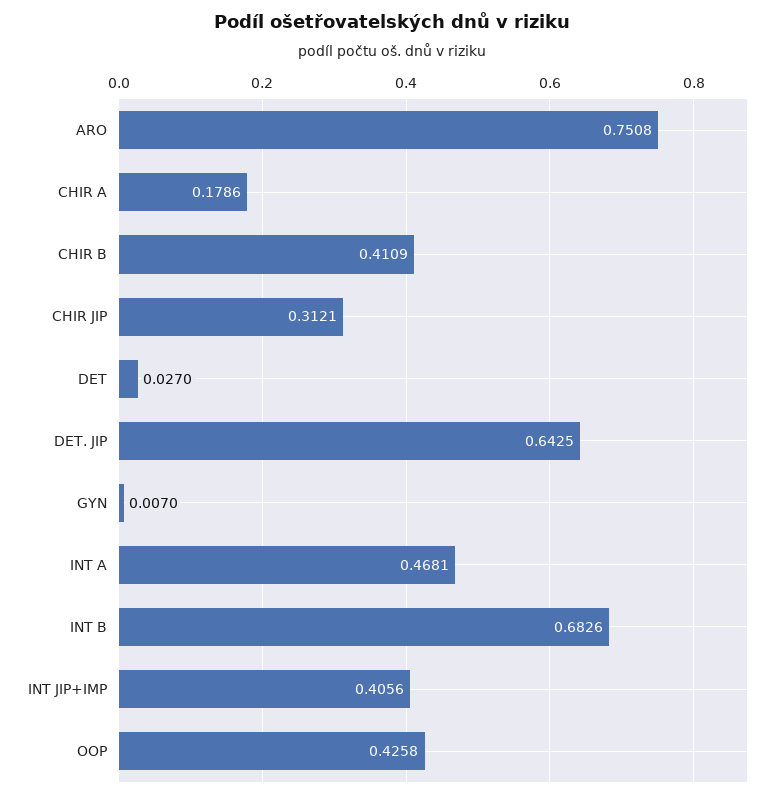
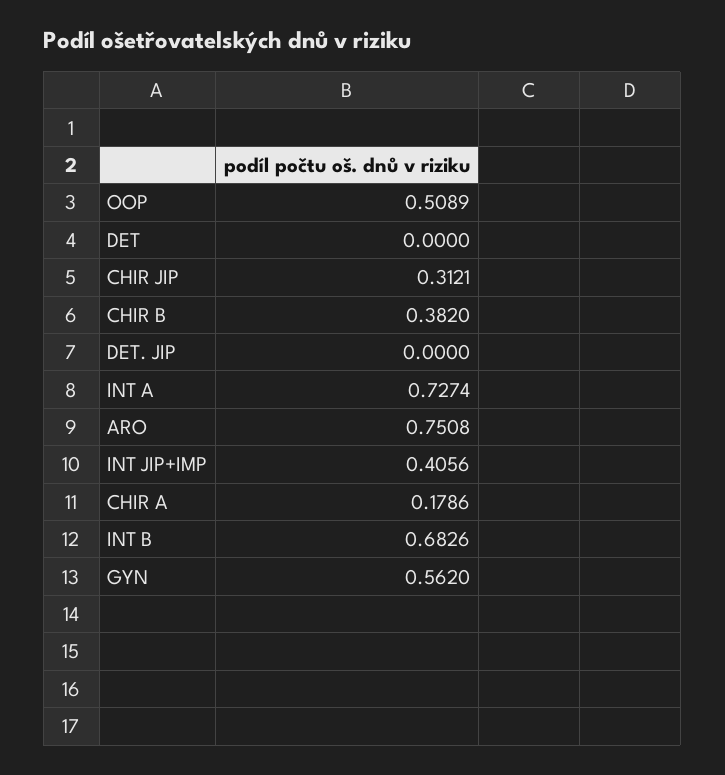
CHIR B: 0.4109 -> 0.382
DET: 0.027 -> 0
DET. JIP: 0.6425 -> 0
GYN: 0.007 -> 0.562
INT A: 0.4681 -> 0.7274
OOP: 0.4258 -> 0.5089

